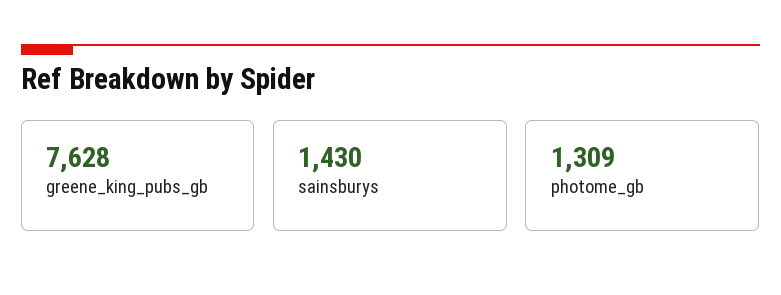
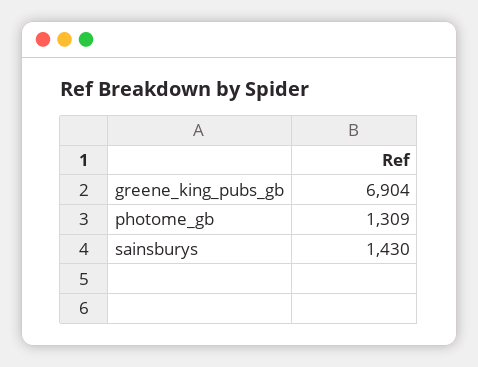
greene_king_pubs_gb: 7628 -> 6904

